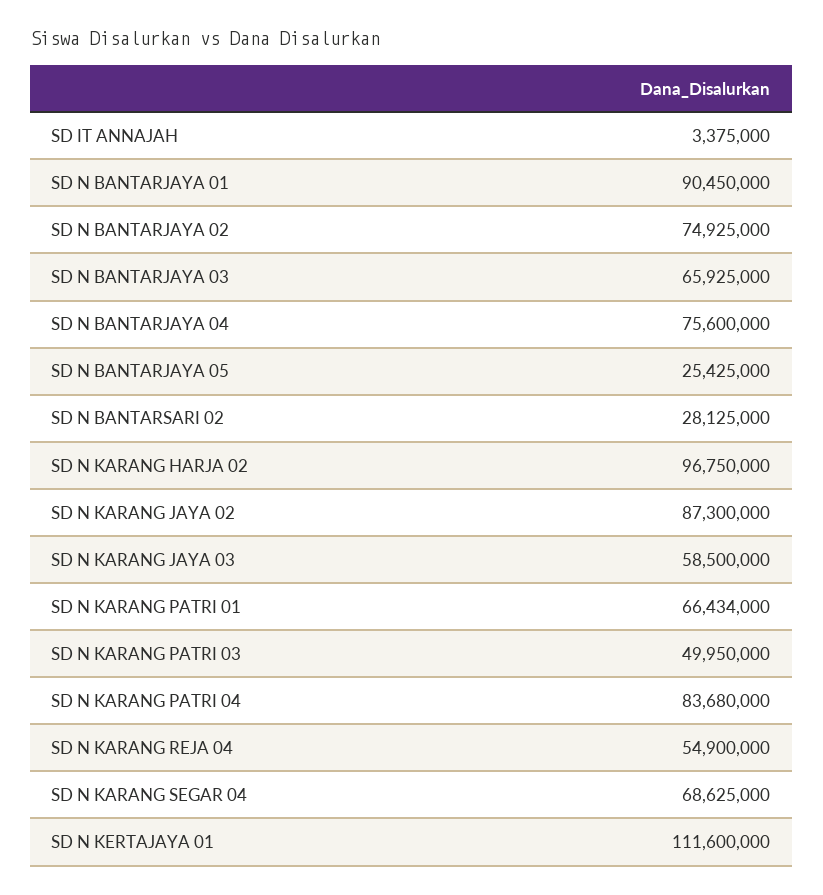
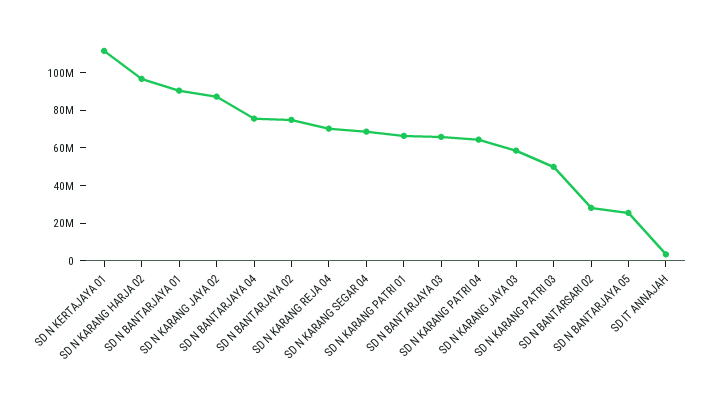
SD N KARANG PATRI 04: 83680000 -> 65000000
SD N KARANG REJA 04: 54900000 -> 70000000

